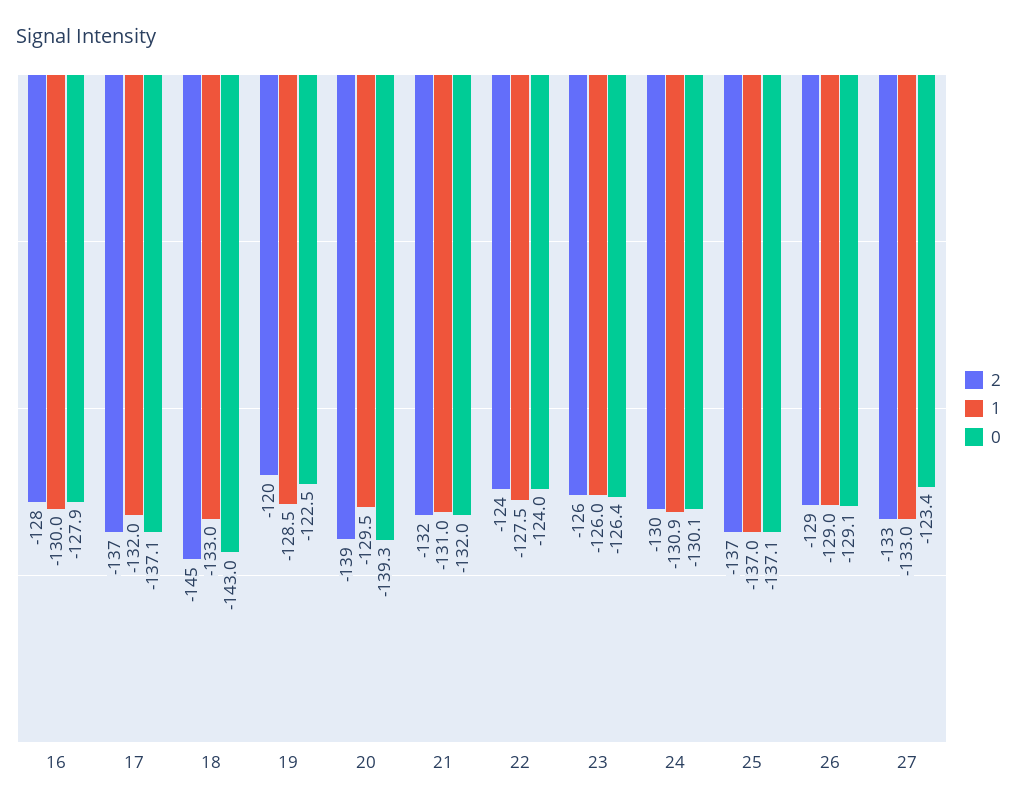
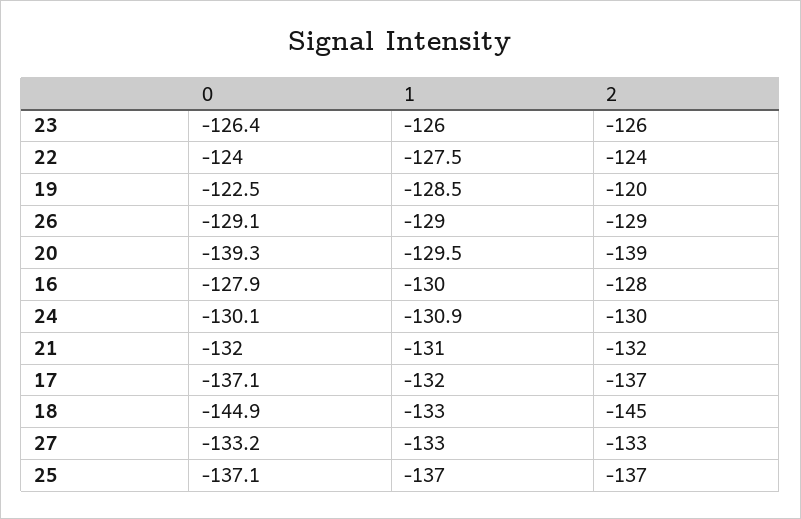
0, 18: -143 -> -144.9
0, 27: -123.4 -> -133.2

